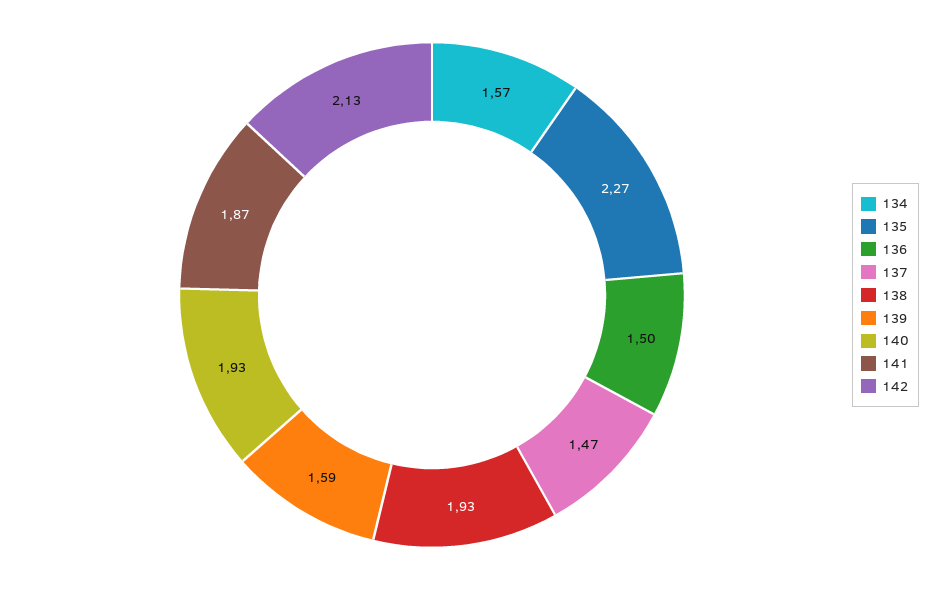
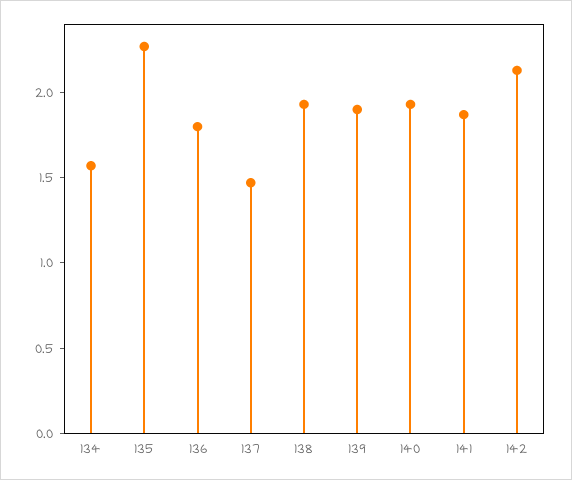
136: 1.5 -> 1.8
139: 1.59 -> 1.9

